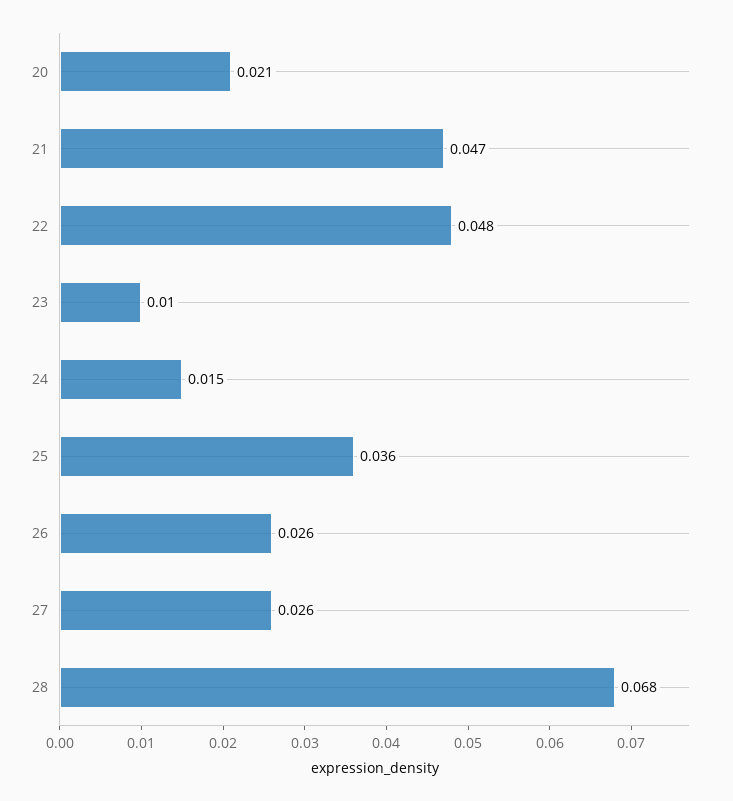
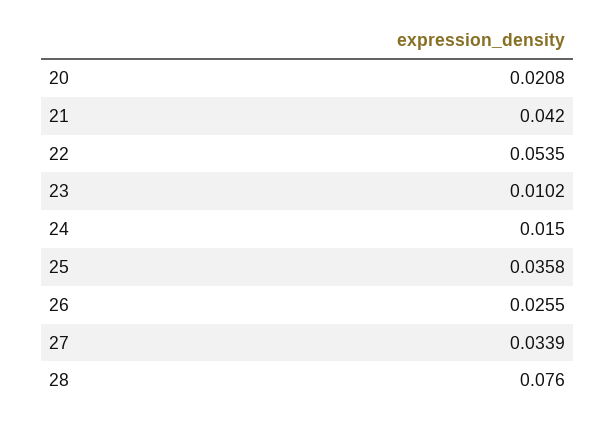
21: 0.047 -> 0.042
22: 0.048 -> 0.0535
27: 0.026 -> 0.0339
28: 0.068 -> 0.076

